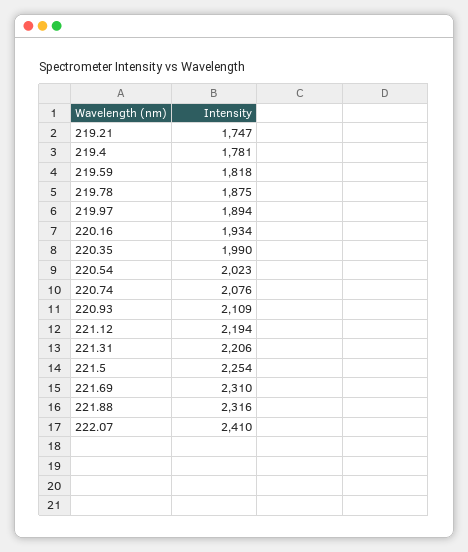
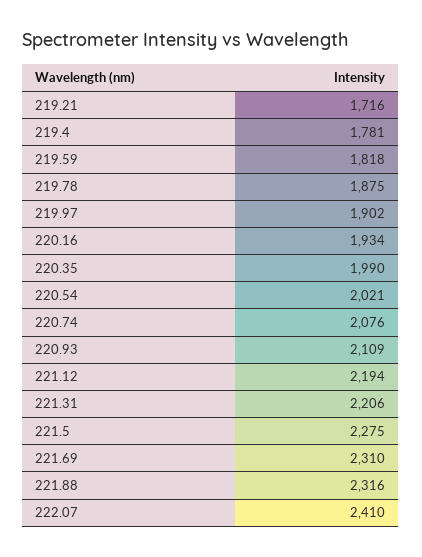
219.21: 1747 -> 1716
219.97: 1894 -> 1902
220.54: 2023 -> 2021
221.5: 2254 -> 2275

